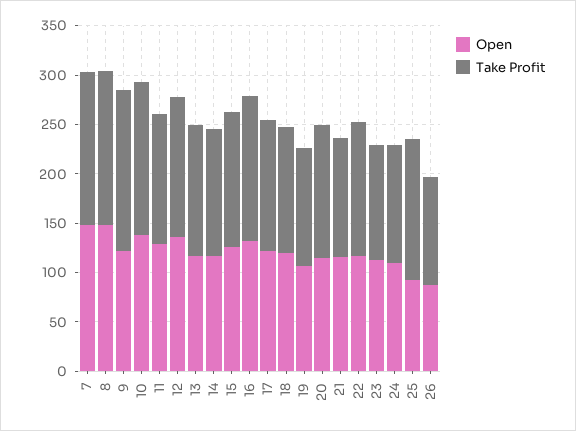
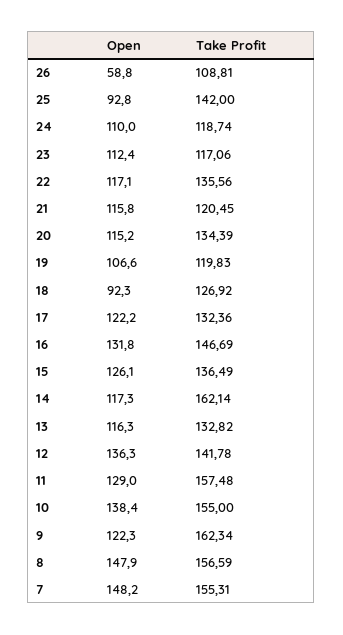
Take Profit, 11: 130 -> 157.48
Take Profit, 14: 130 -> 162.14
Open, 18: 120 -> 92.3
Open, 26: 90 -> 58.8

